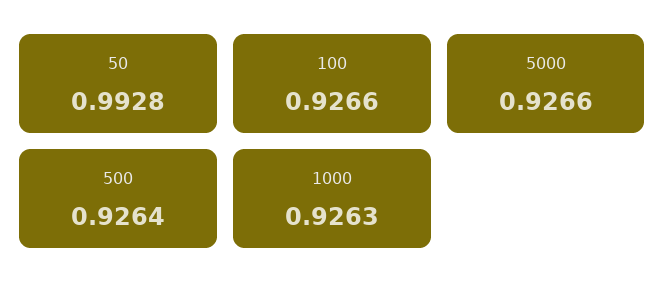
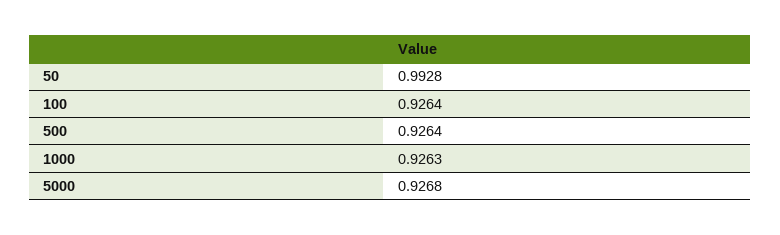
100: 0.9266 -> 0.9264
5000: 0.9266 -> 0.9268

